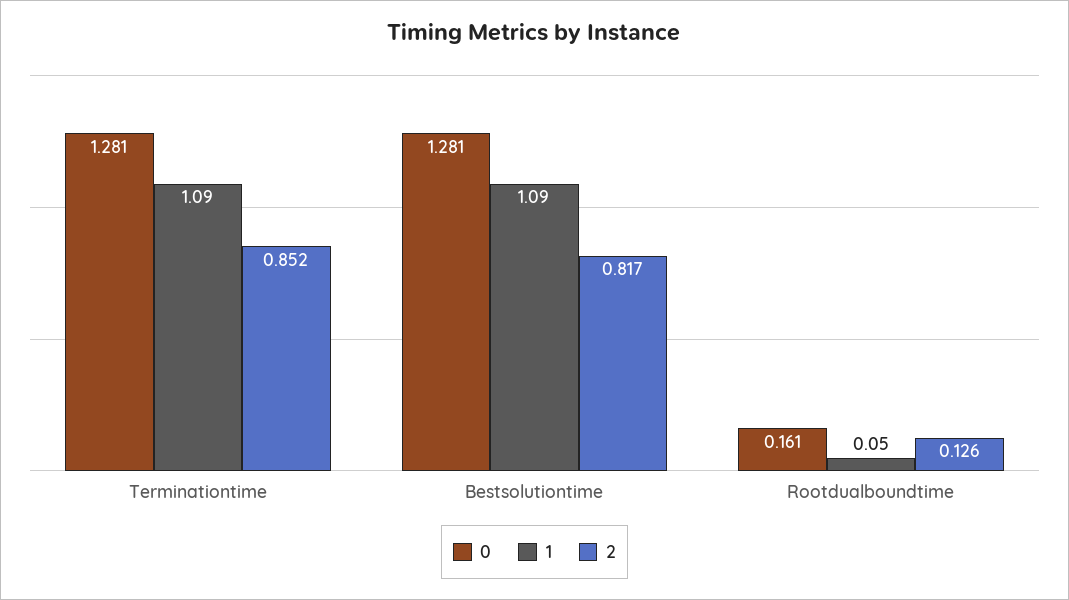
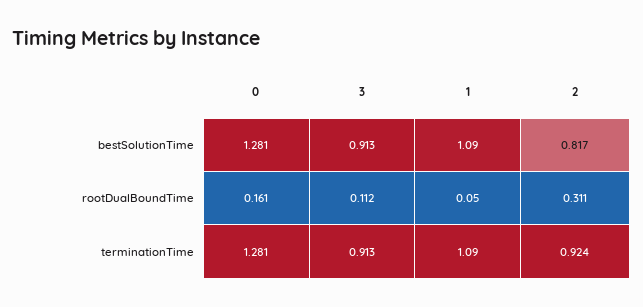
2, Terminationtime: 0.852 -> 0.924
2, Rootdualboundtime: 0.126 -> 0.311
3, Bestsolutiontime: none -> 0.913
3, Rootdualboundtime: none -> 0.112
3, Terminationtime: none -> 0.913

